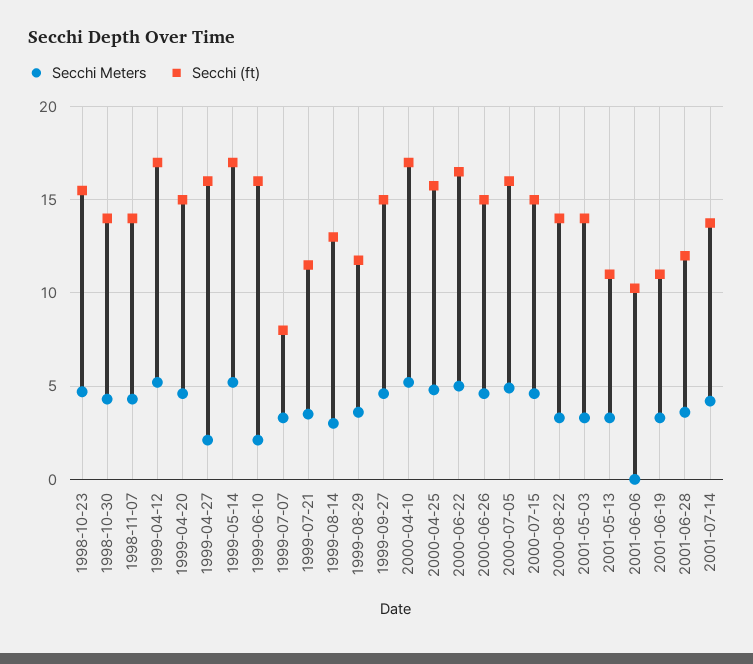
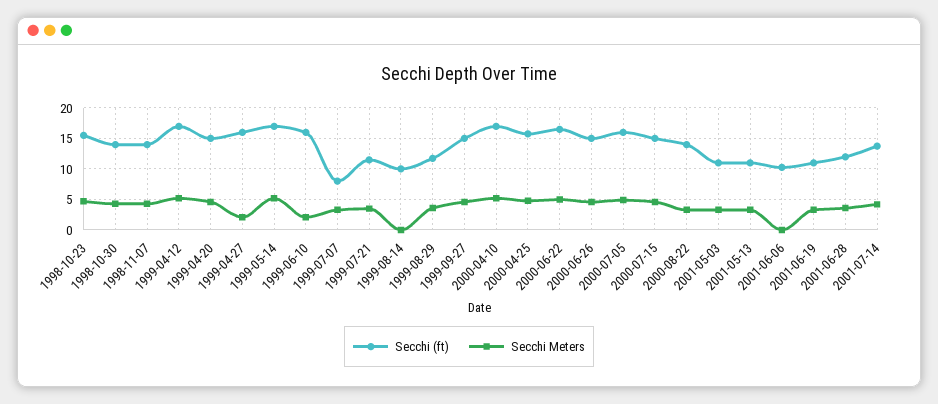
Secchi Meters, 1999-08-14: 3 -> 0
Secchi (ft), 1999-08-14: 13 -> 10
Secchi (ft), 2001-05-03: 14 -> 11

